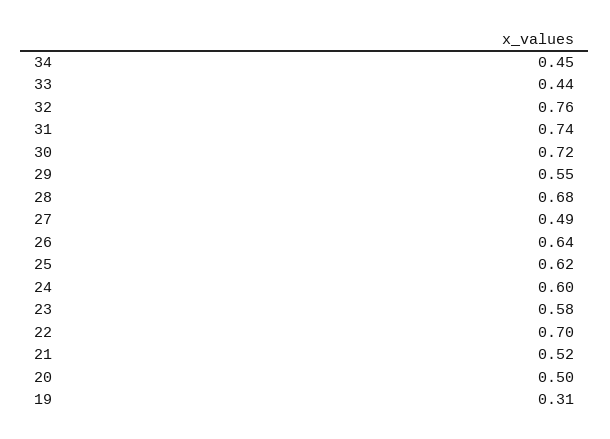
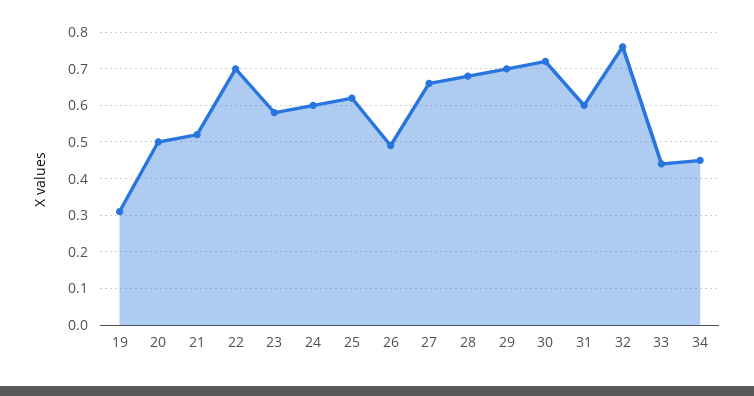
31: 0.74 -> 0.6
29: 0.55 -> 0.7
27: 0.49 -> 0.65
26: 0.64 -> 0.5

